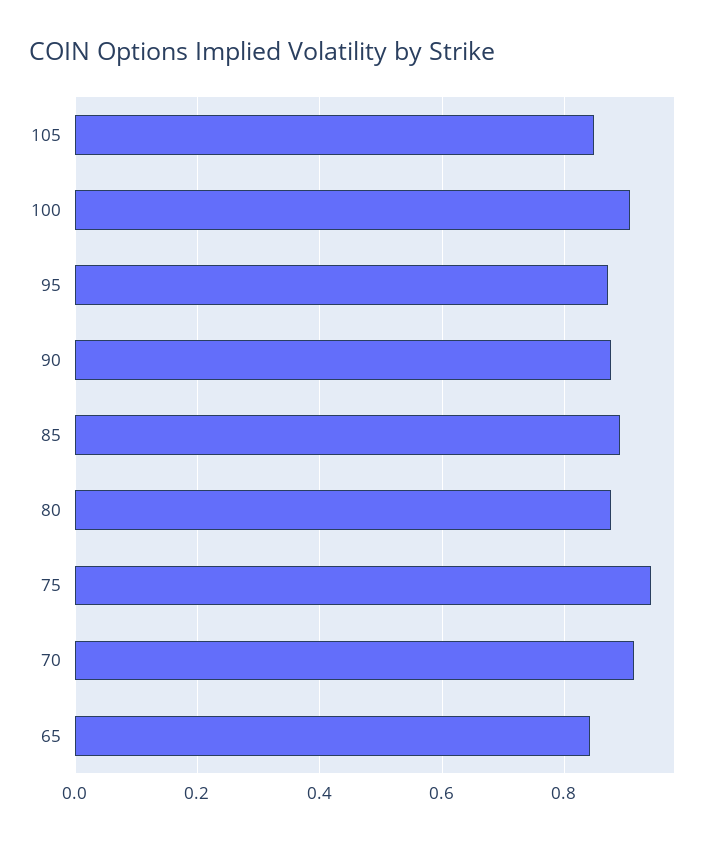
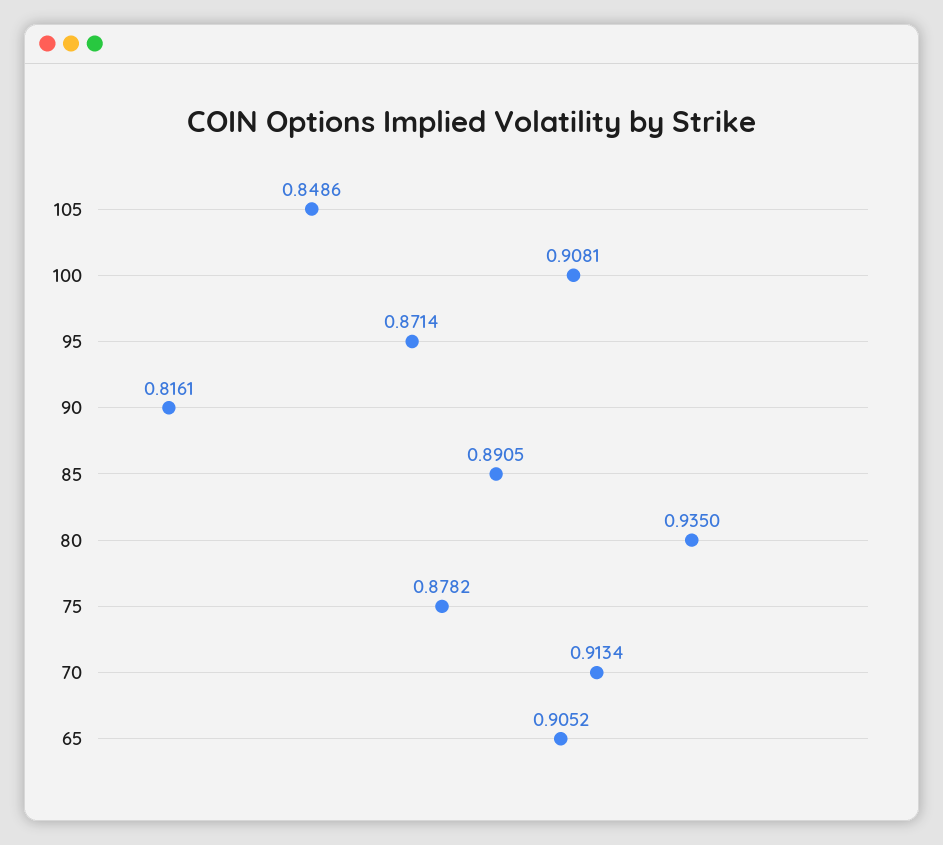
90: 0.88 -> 0.8161
80: 0.88 -> 0.935
75: 0.94 -> 0.8782
65: 0.84 -> 0.9052

